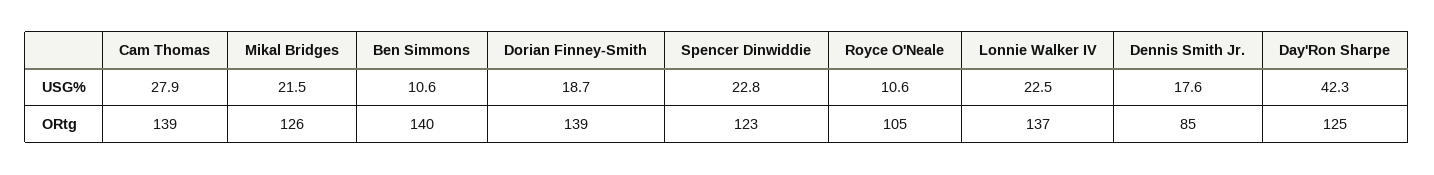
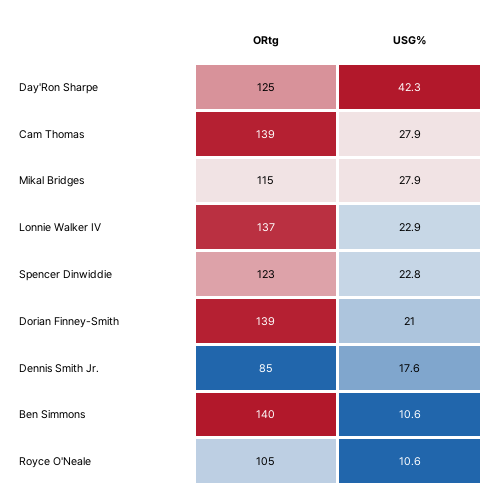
Mikal Bridges, USG%: 21.5 -> 27.9
Dorian Finney-Smith, USG%: 18.7 -> 21
Lonnie Walker IV, USG%: 22.5 -> 22.9
Mikal Bridges, ORtg: 126 -> 115

